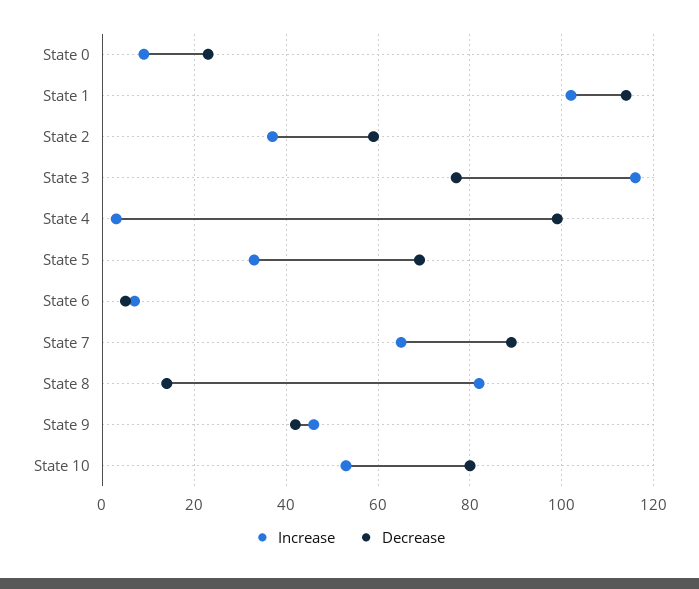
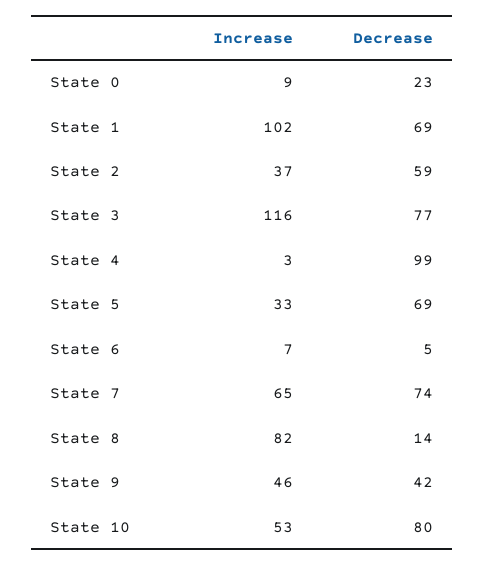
Decrease, State 1: 115 -> 69
Decrease, State 7: 90 -> 74

